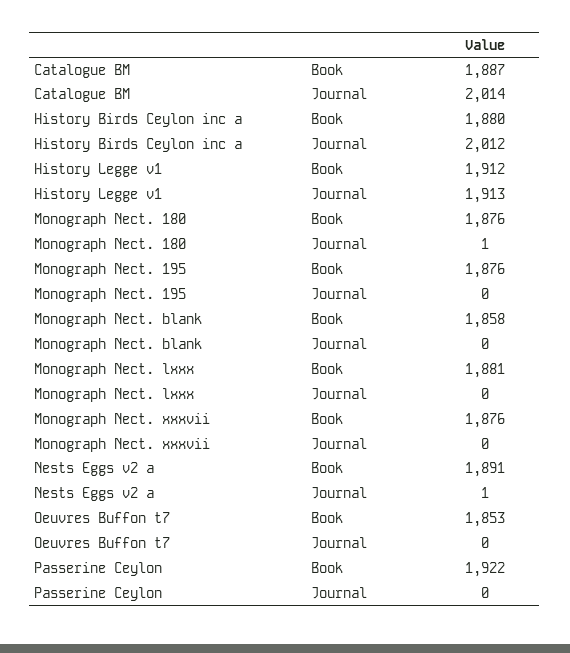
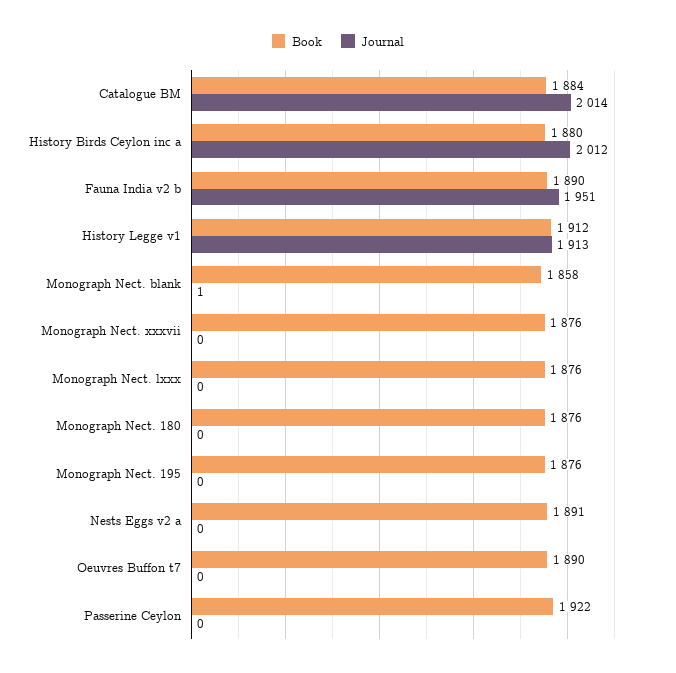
Book, Catalogue BM: 1887 -> 1884
Journal, Monograph Nect. 180: 1 -> 0
Journal, Monograph Nect. blank: 0 -> 1
Book, Monograph Nect. lxxx: 1881 -> 1876
Journal, Nests Eggs v2 a: 1 -> 0
Book, Oeuvres Buffon t7: 1853 -> 1890
Book, Fauna India v2 b: none -> 1890
Journal, Fauna India v2 b: none -> 1951

